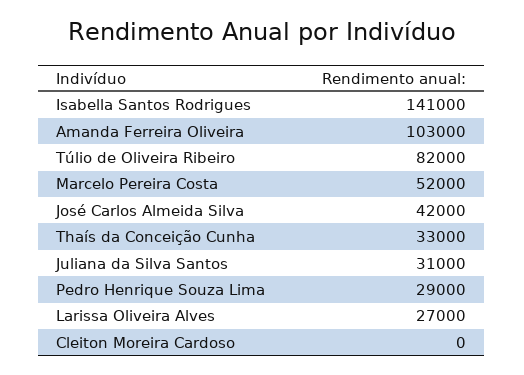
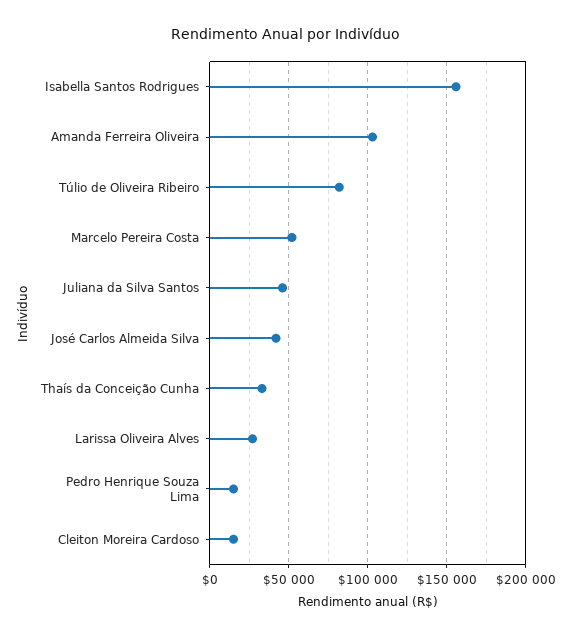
Isabella Santos Rodrigues: 141000 -> 155000
Juliana da Silva Santos: 31000 -> 45000
Pedro Henrique Souza Lima: 29000 -> 15000
Cleiton Moreira Cardoso: 0 -> 15000

